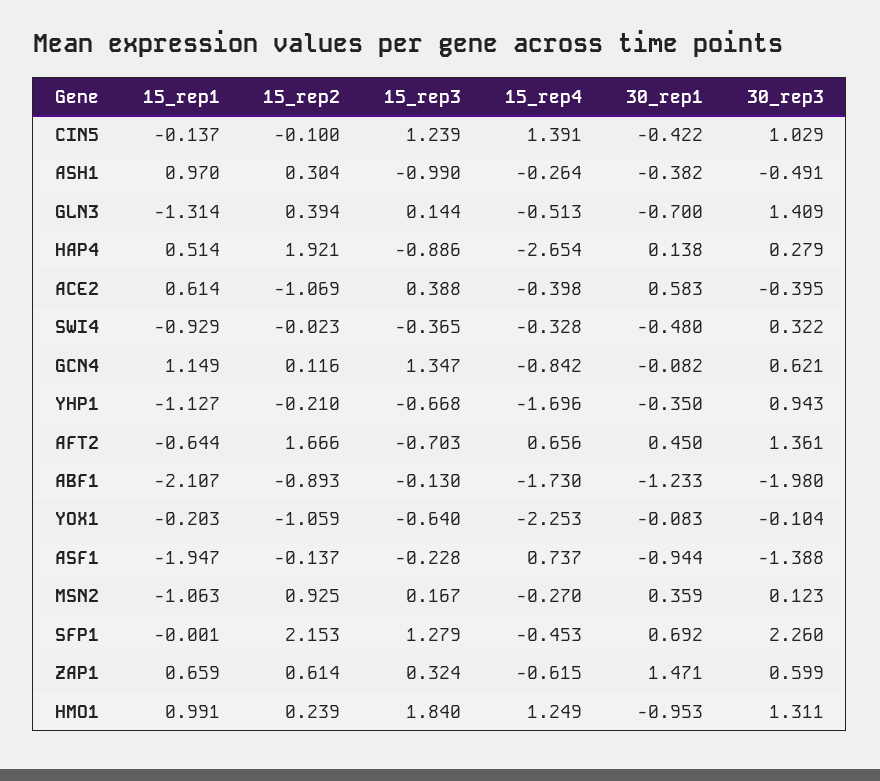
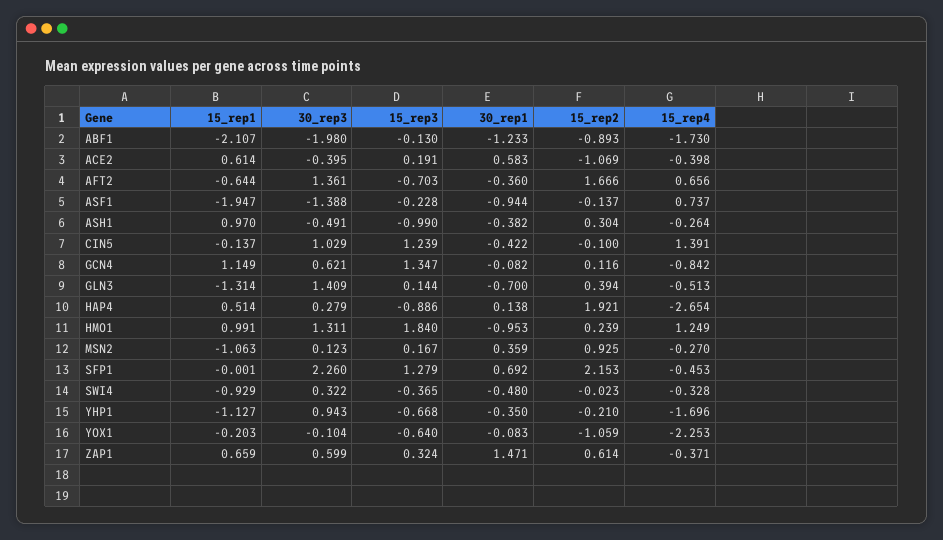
15_rep3, ACE2: 0.388 -> 0.191
30_rep1, AFT2: 0.45 -> -0.36
15_rep4, ZAP1: -0.615 -> -0.371

